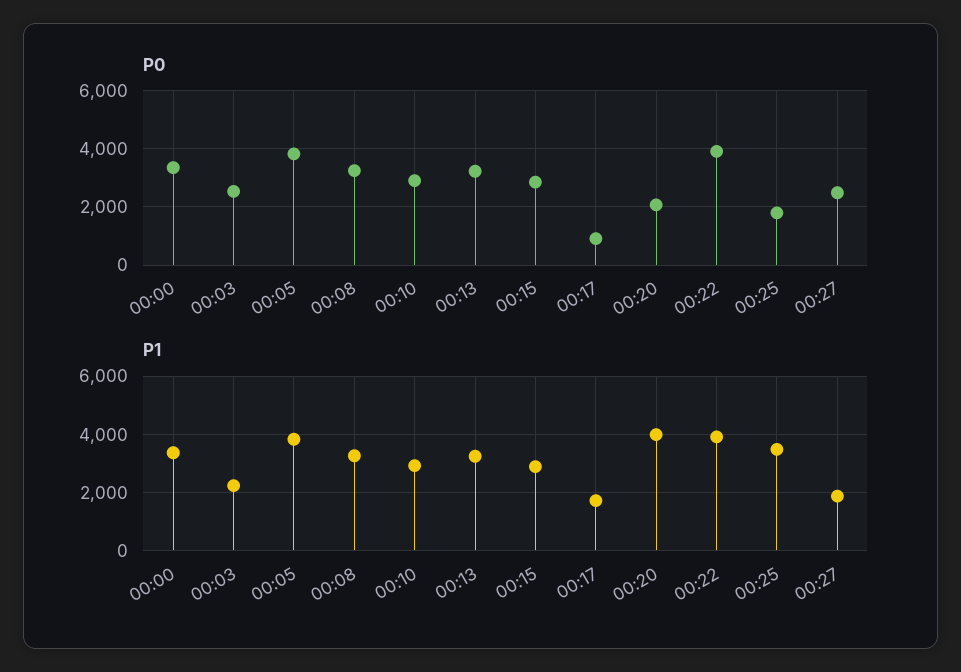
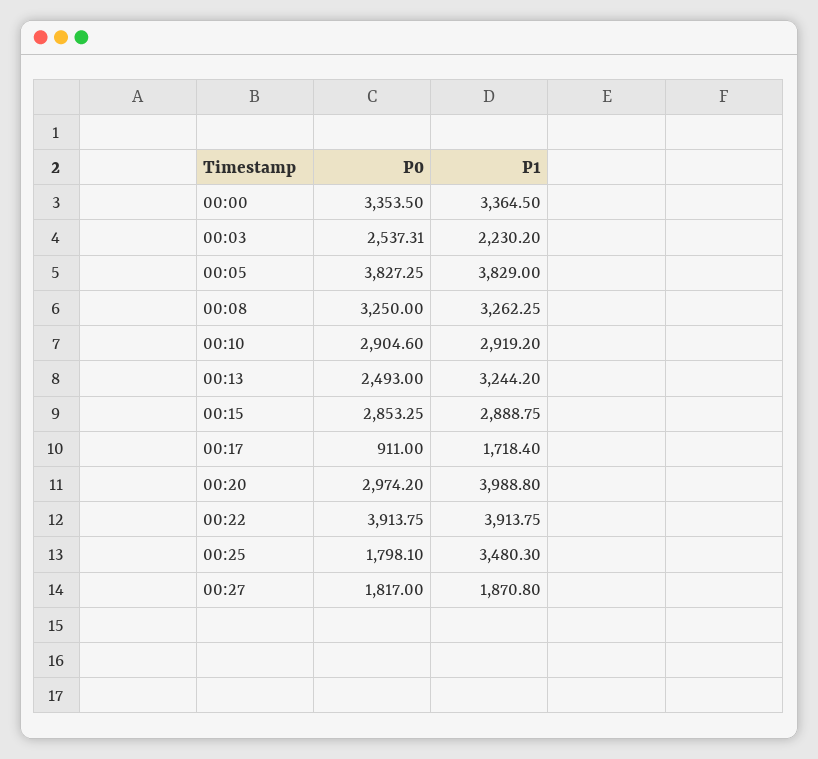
P0, 00:13: 3250 -> 2493
P0, 00:20: 2000 -> 2974.2
P0, 00:27: 2500 -> 1817

